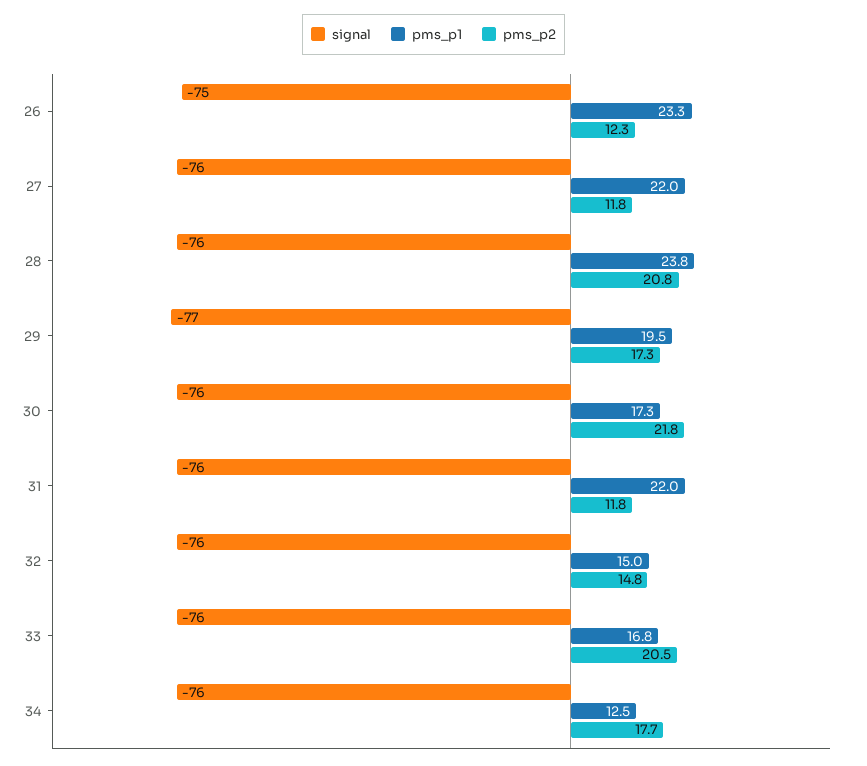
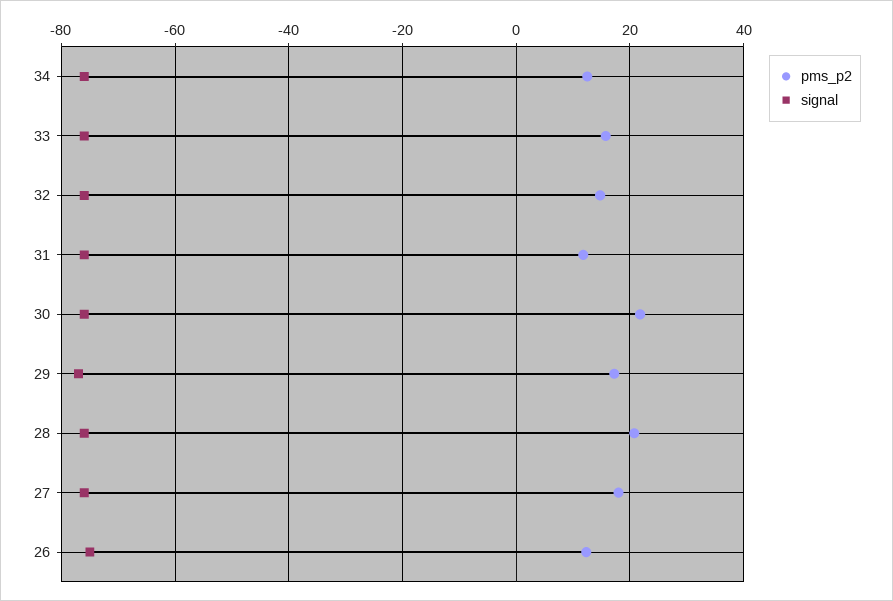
pms_p1, 26: 23.3 -> none
pms_p1, 27: 22 -> none
pms_p2, 27: 11.8 -> 18
pms_p1, 28: 23.8 -> none
pms_p1, 29: 19.5 -> none
pms_p1, 30: 17.3 -> none
pms_p1, 31: 22 -> none
pms_p1, 32: 15 -> none
pms_p1, 33: 16.8 -> none
pms_p2, 33: 20.5 -> 16
pms_p1, 34: 12.5 -> none
pms_p2, 34: 17.7 -> 12

